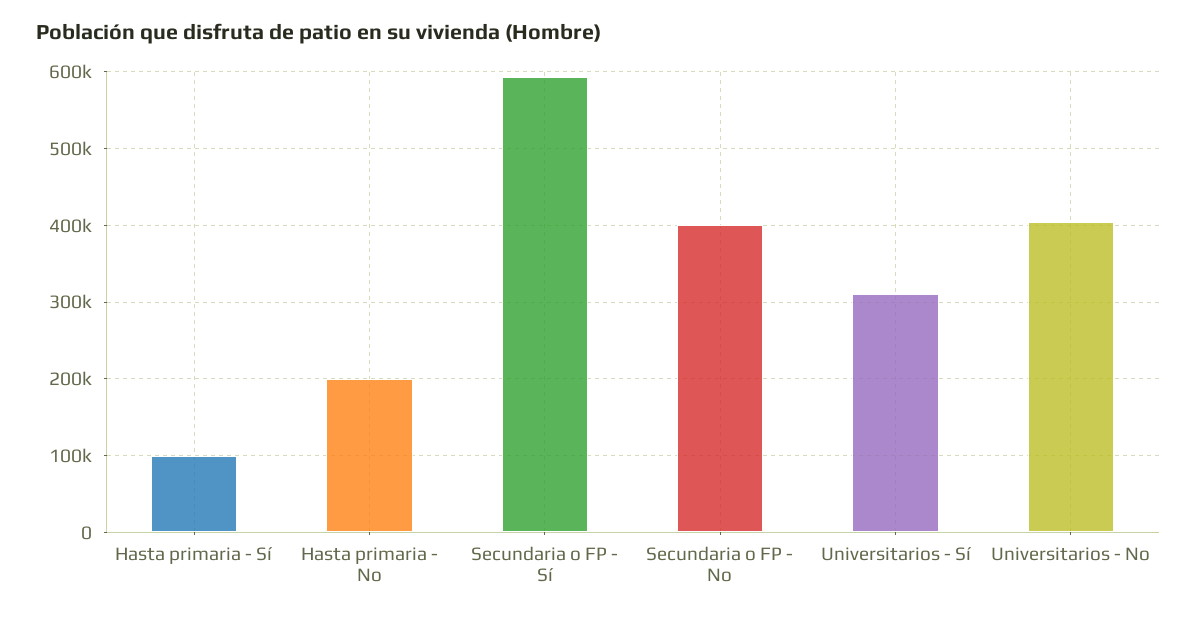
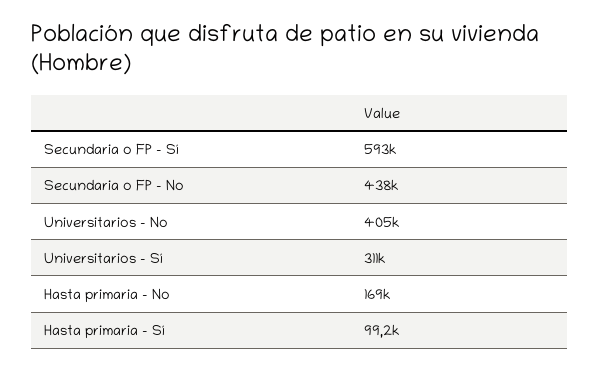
Hasta primaria - No: 200000 -> 169000
Secundaria o FP - No: 400000 -> 438000

